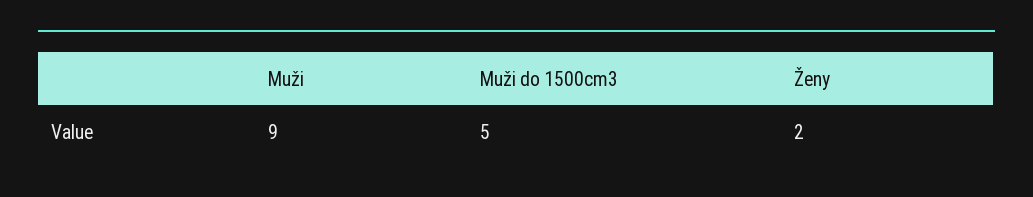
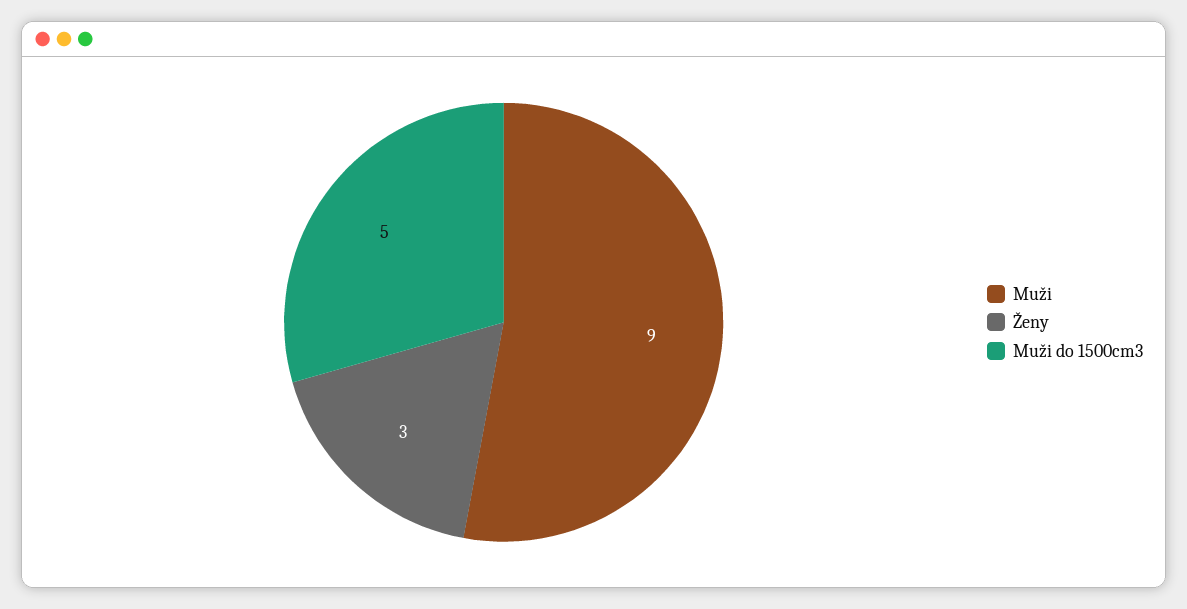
Ženy: 2 -> 3

